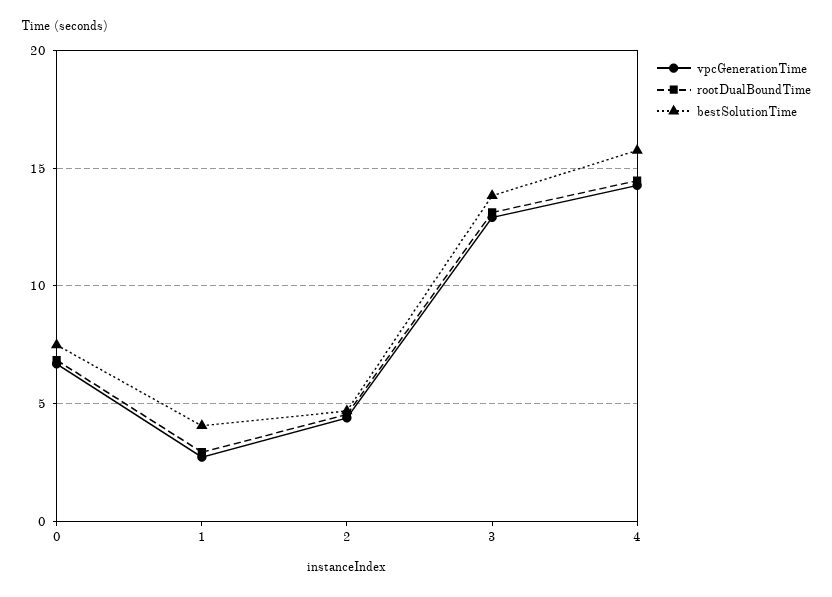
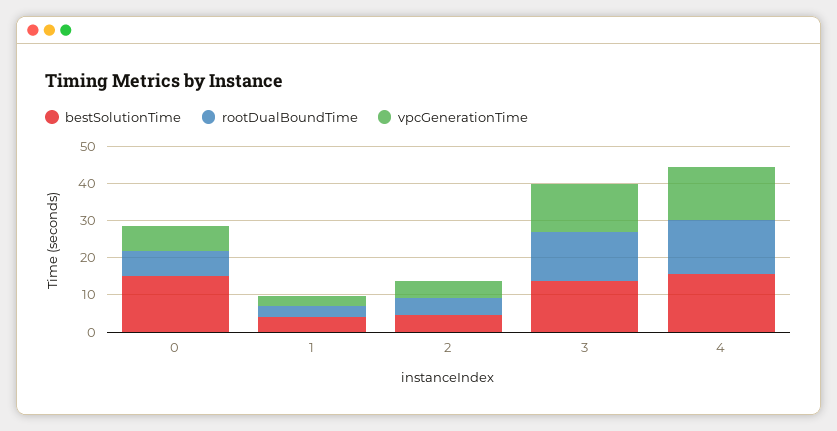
bestSolutionTime, 0: 7.5 -> 15

